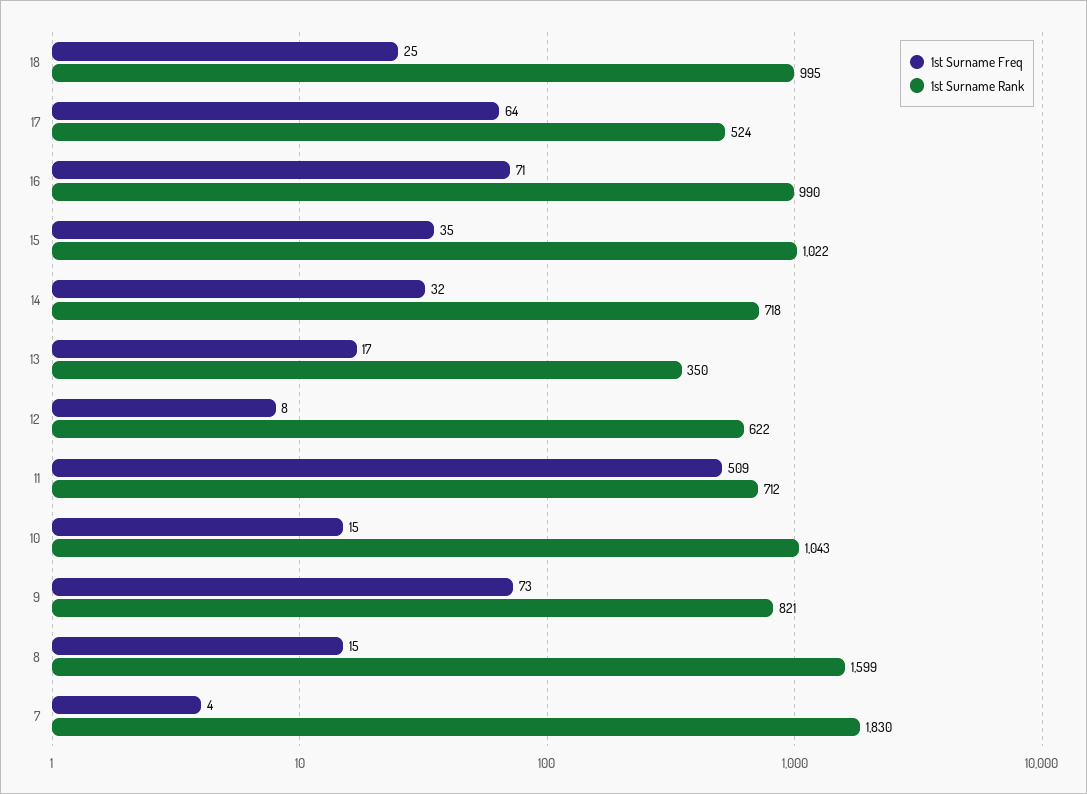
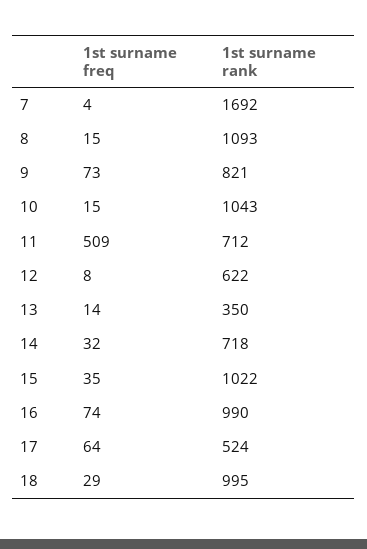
1st Surname Freq, 18: 25 -> 29
1st Surname Freq, 16: 71 -> 74
1st Surname Freq, 13: 17 -> 14
1st Surname Rank, 8: 1599 -> 1093
1st Surname Rank, 7: 1830 -> 1692

